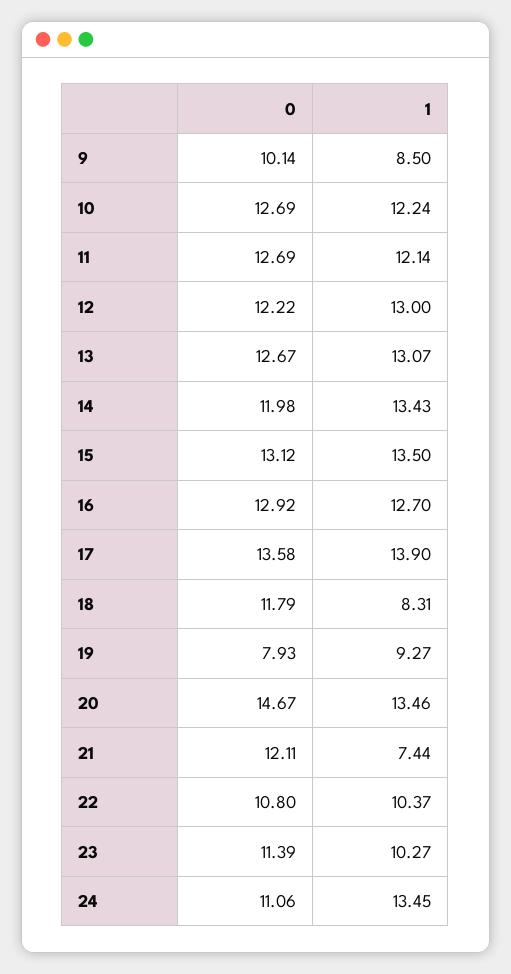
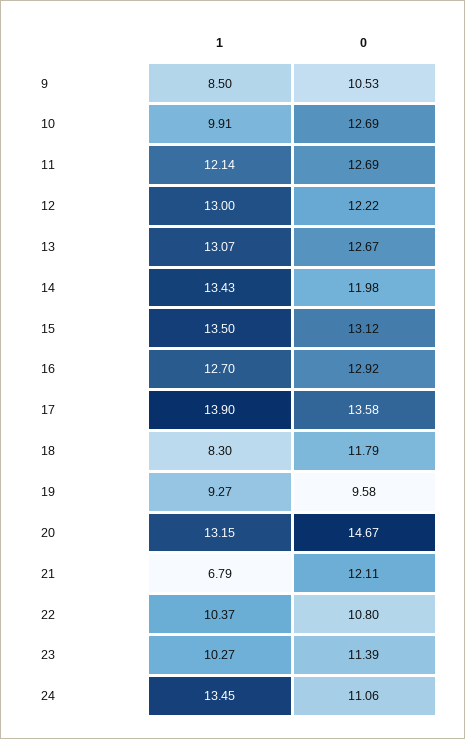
0, 9: 10.14 -> 10.53
1, 10: 12.24 -> 9.91
1, 18: 8.31 -> 8.3
0, 19: 7.93 -> 9.58
1, 20: 13.46 -> 13.15
1, 21: 7.44 -> 6.79

